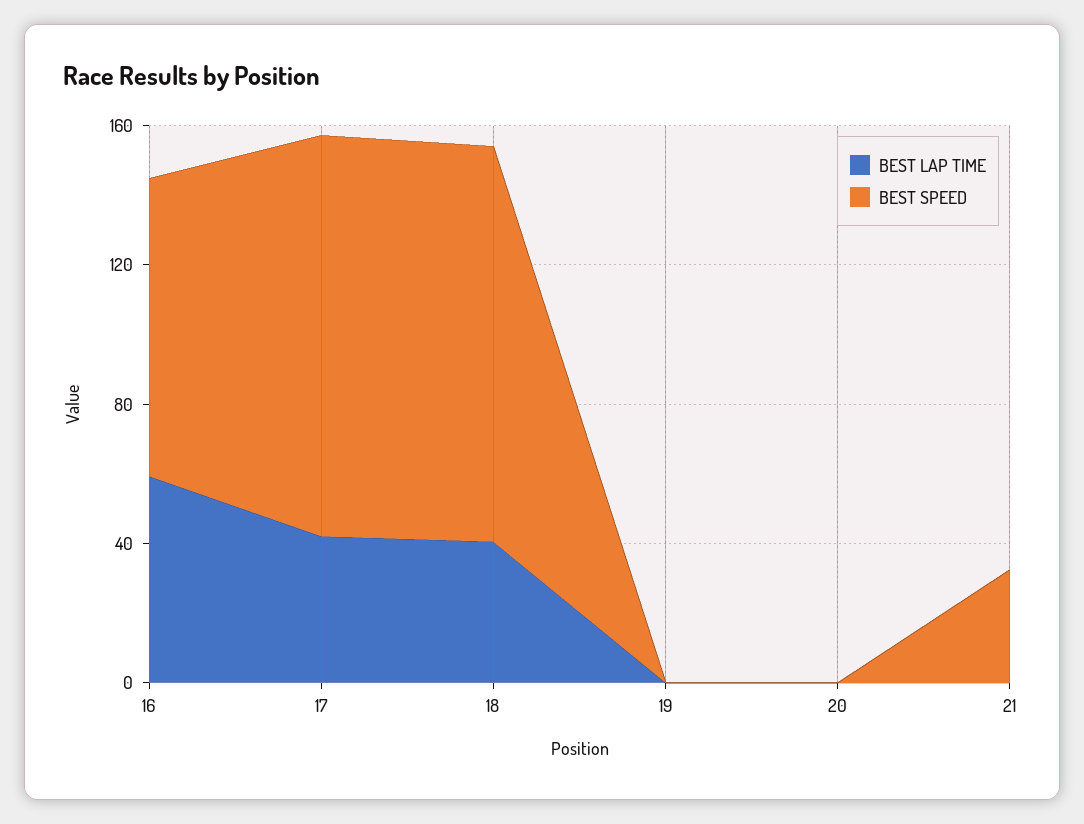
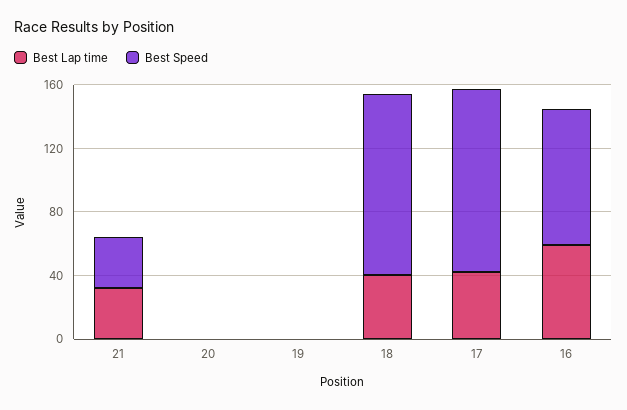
BEST LAP TIME, 21: 0 -> 30

